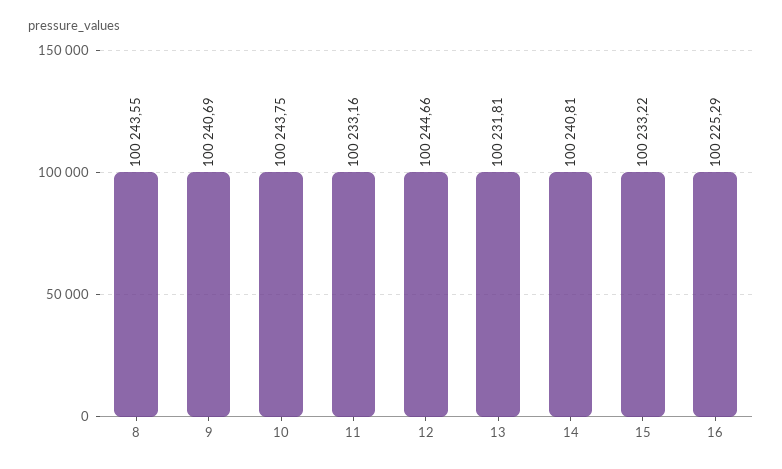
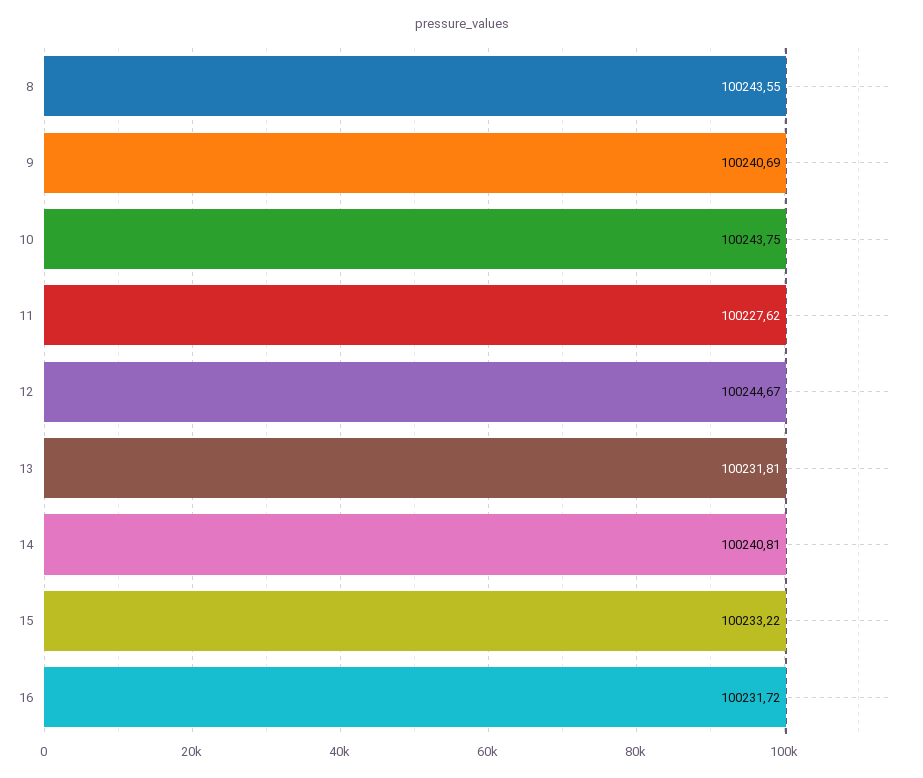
11: 100233.16 -> 100227.62
12: 100244.66 -> 100244.67
16: 100225.29 -> 100231.72

